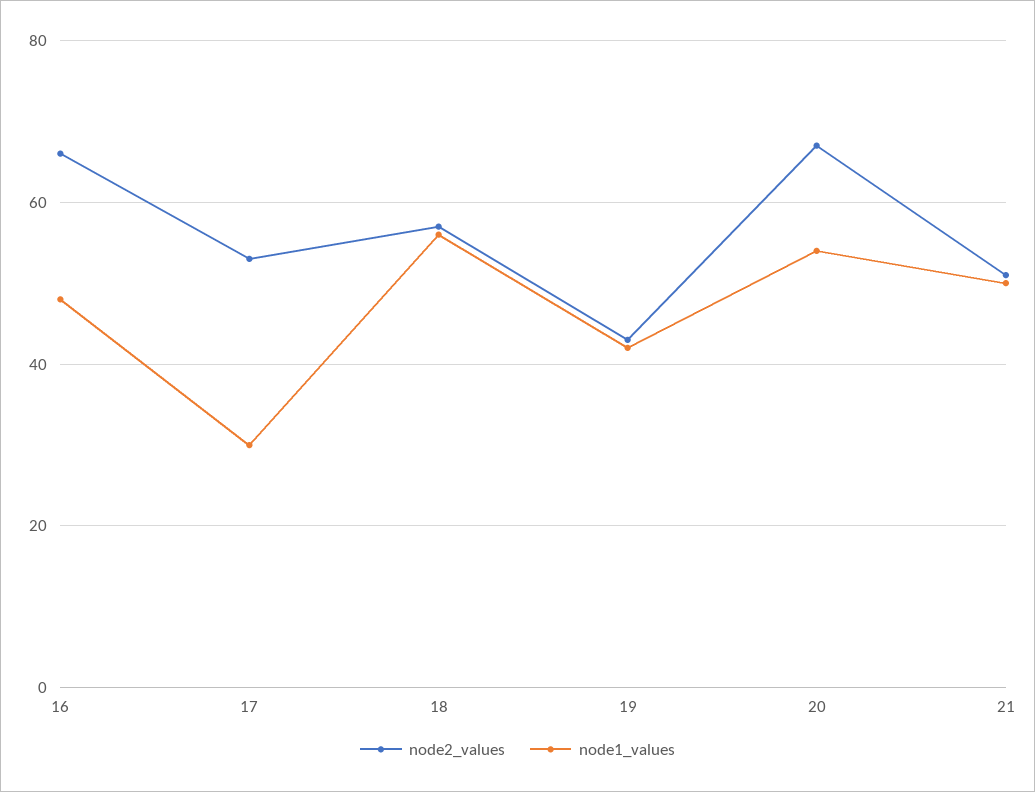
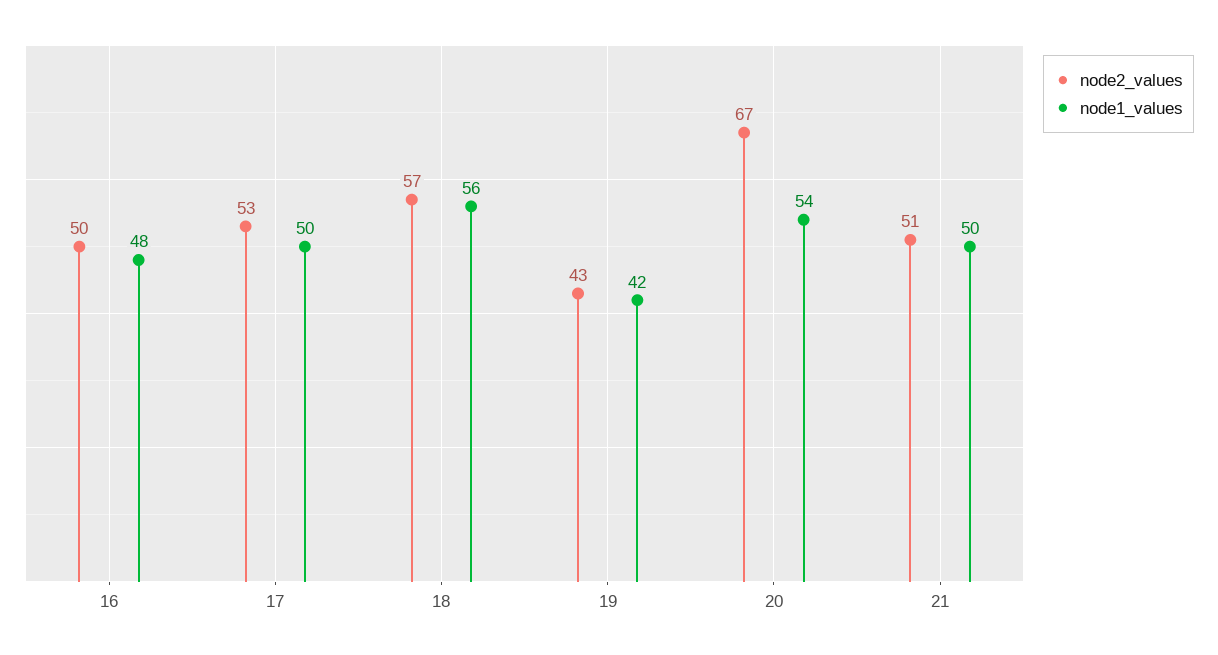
node2_values, 16: 65 -> 50
node1_values, 17: 30 -> 50

